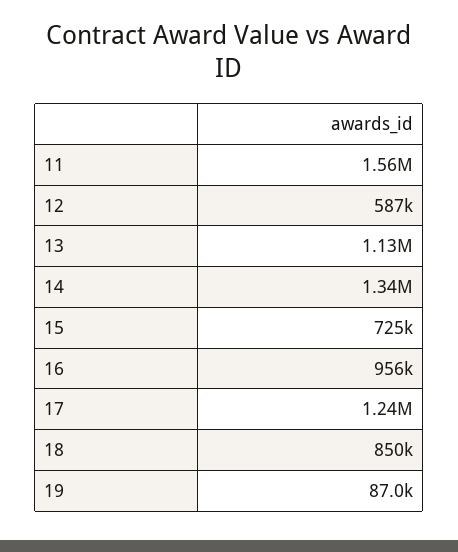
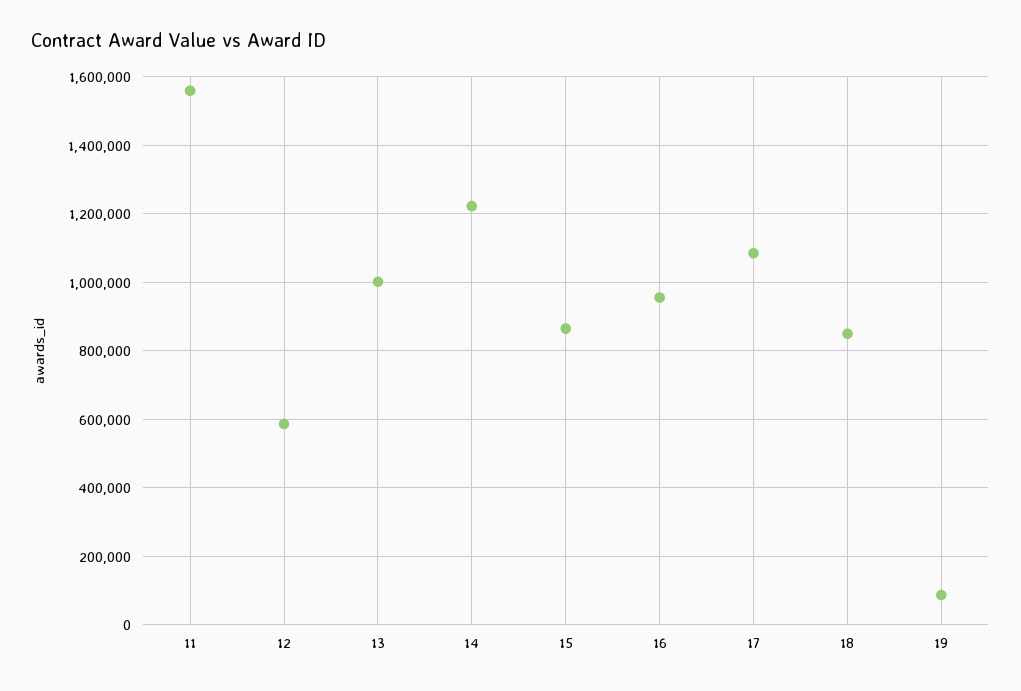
13: 1130000 -> 1000000
14: 1340000 -> 1220000
15: 725000 -> 860000
17: 1240000 -> 1080000

